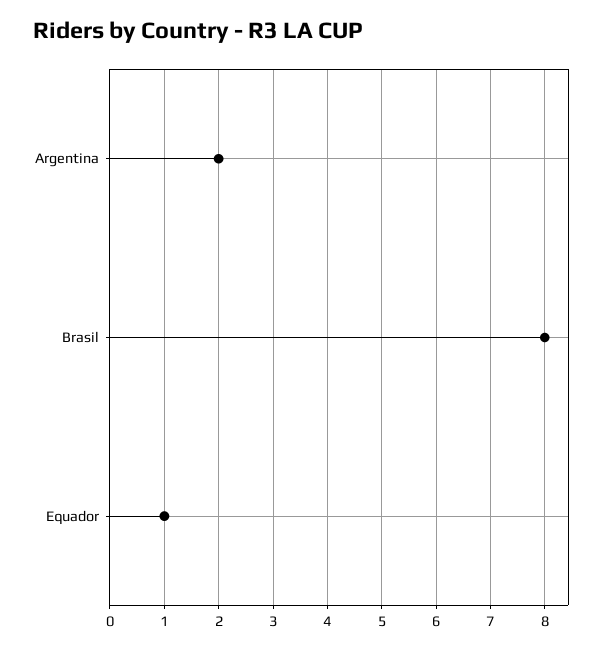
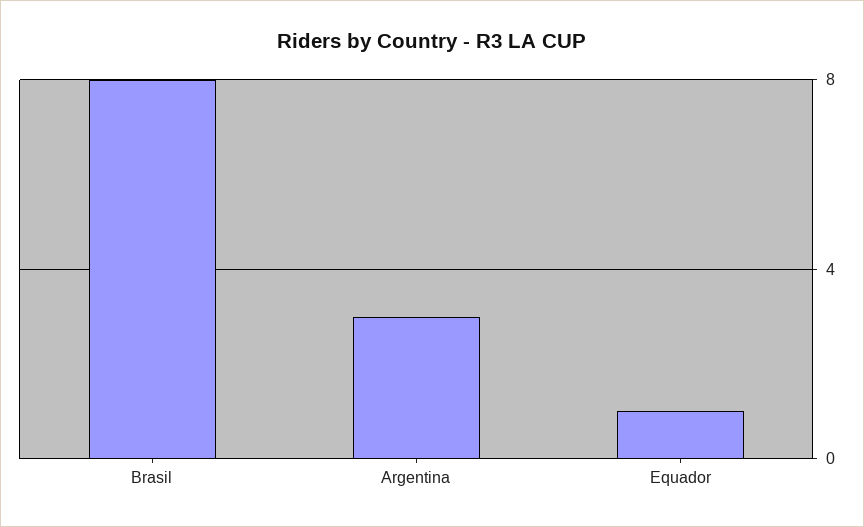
Argentina: 2 -> 3

